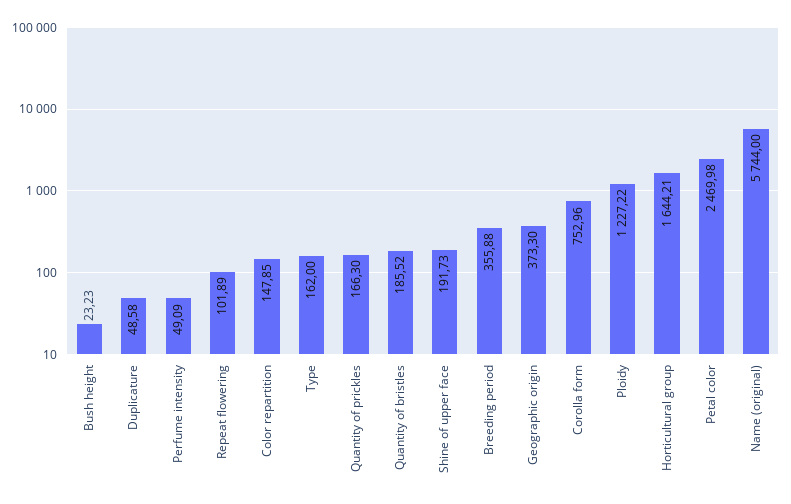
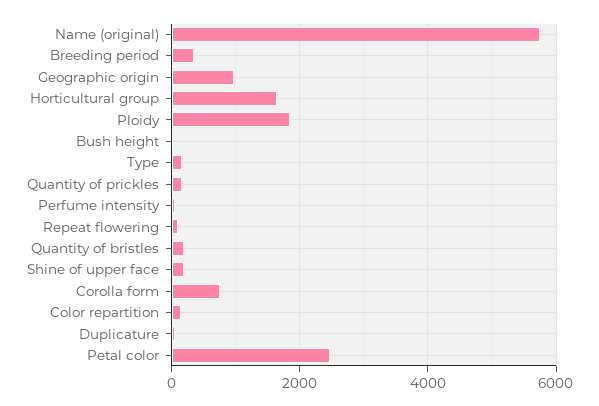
Geographic origin: 373.3 -> 1000
Ploidy: 1227.22 -> 1800

